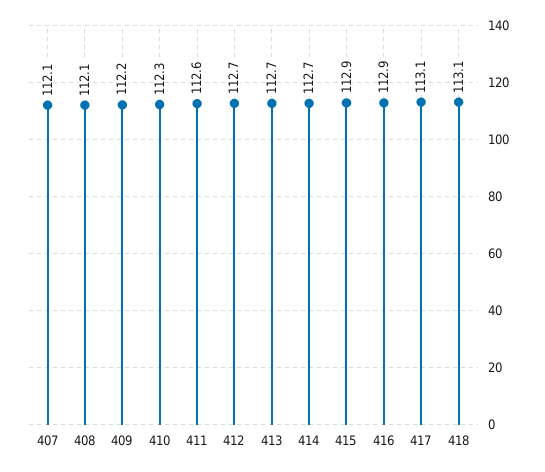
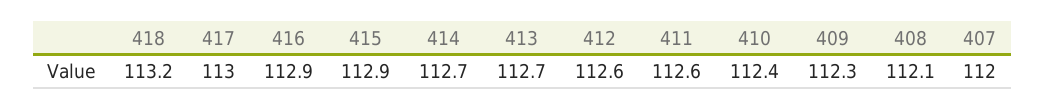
407: 112.1 -> 112
409: 112.2 -> 112.3
410: 112.3 -> 112.4
412: 112.7 -> 112.6
417: 113.1 -> 113
418: 113.1 -> 113.2

